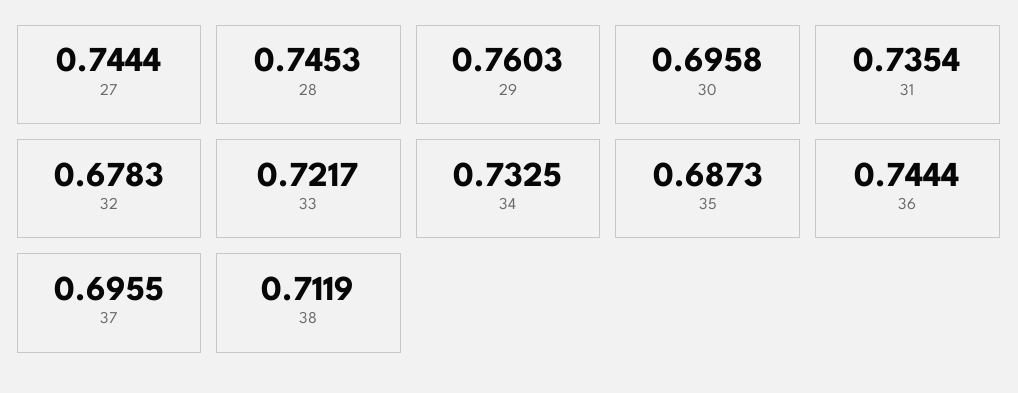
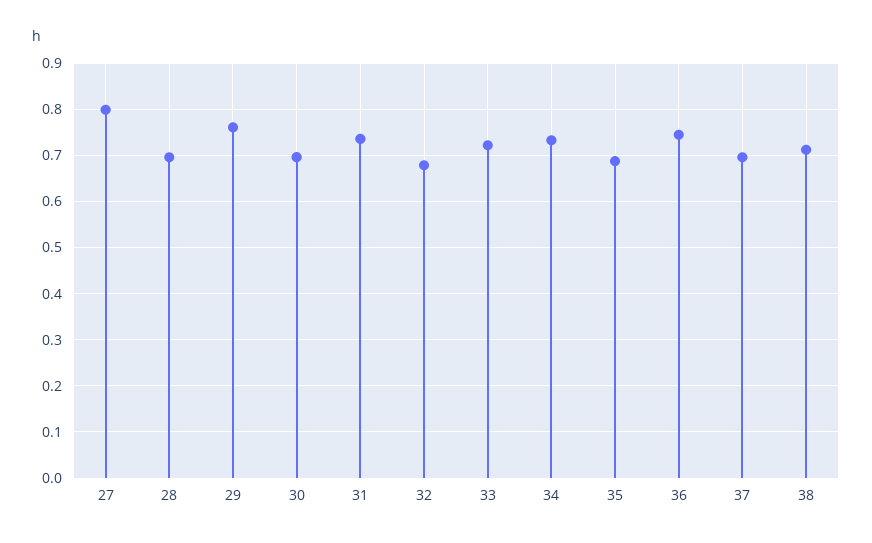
27: 0.7444 -> 0.8
28: 0.7453 -> 0.7

